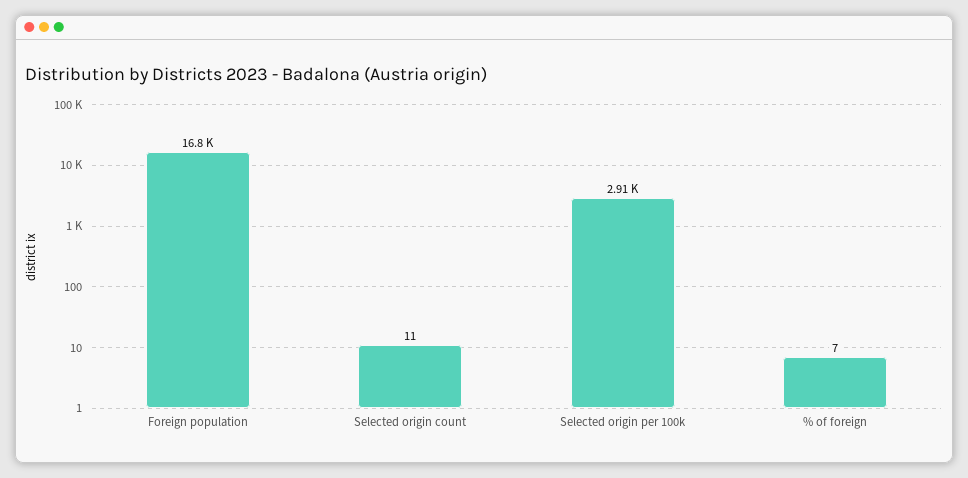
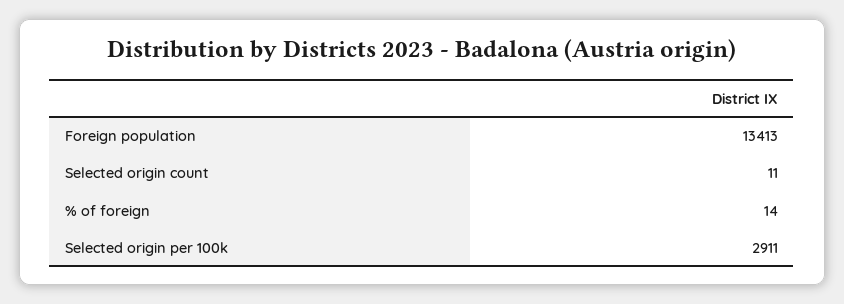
Foreign population: 16800 -> 13413
% of foreign: 7 -> 14

